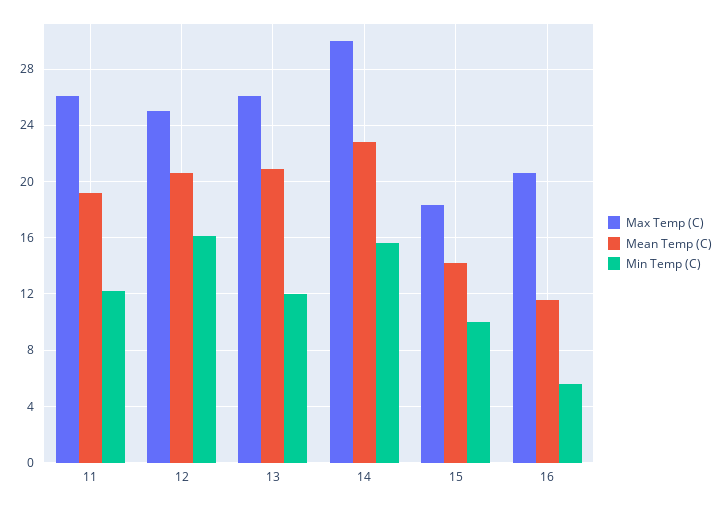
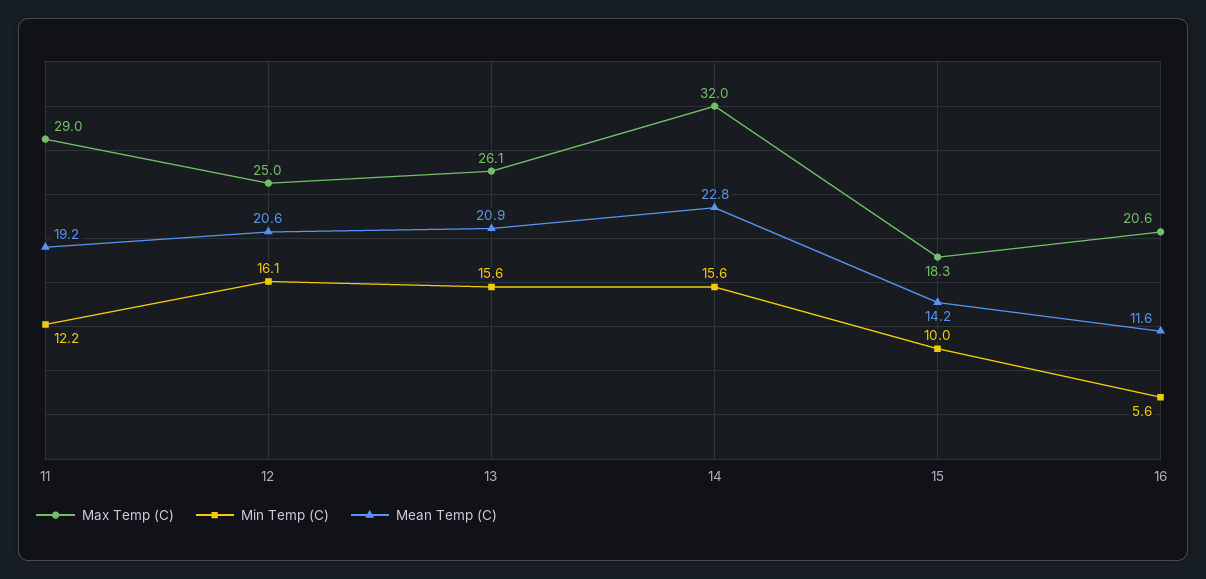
Max Temp (C), 11: 26 -> 29
Min Temp (C), 13: 12 -> 15.6
Max Temp (C), 14: 30 -> 32

